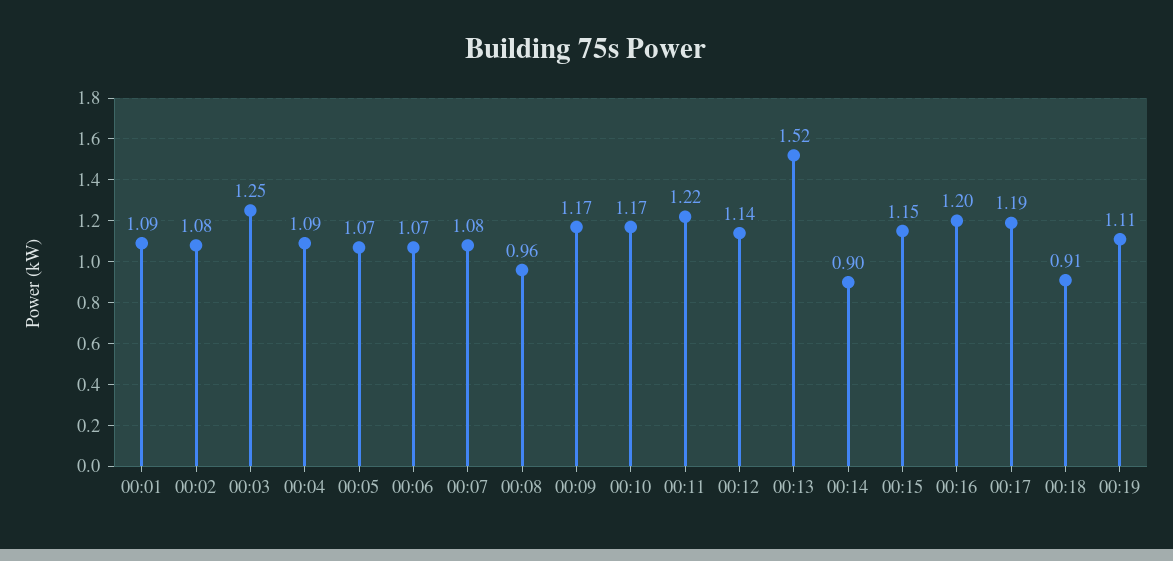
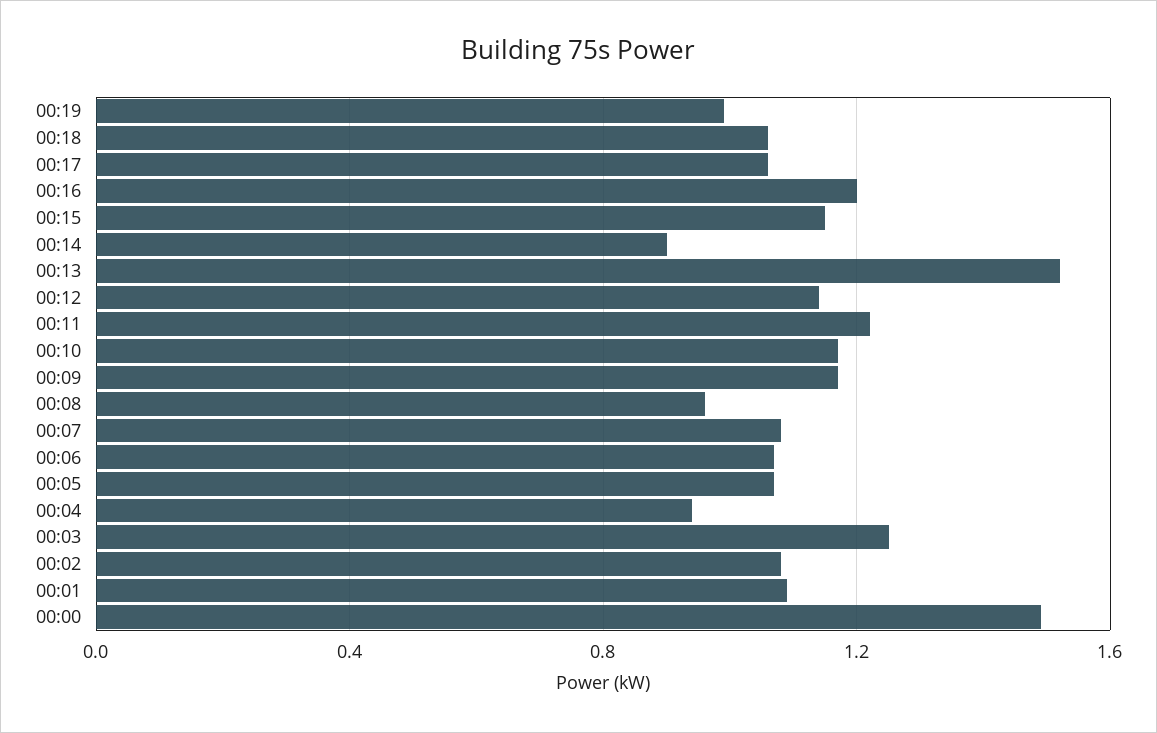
00:04: 1.09 -> 0.95
00:17: 1.19 -> 1.05
00:18: 0.91 -> 1.05
00:19: 1.11 -> 1
00:00: none -> 1.5

